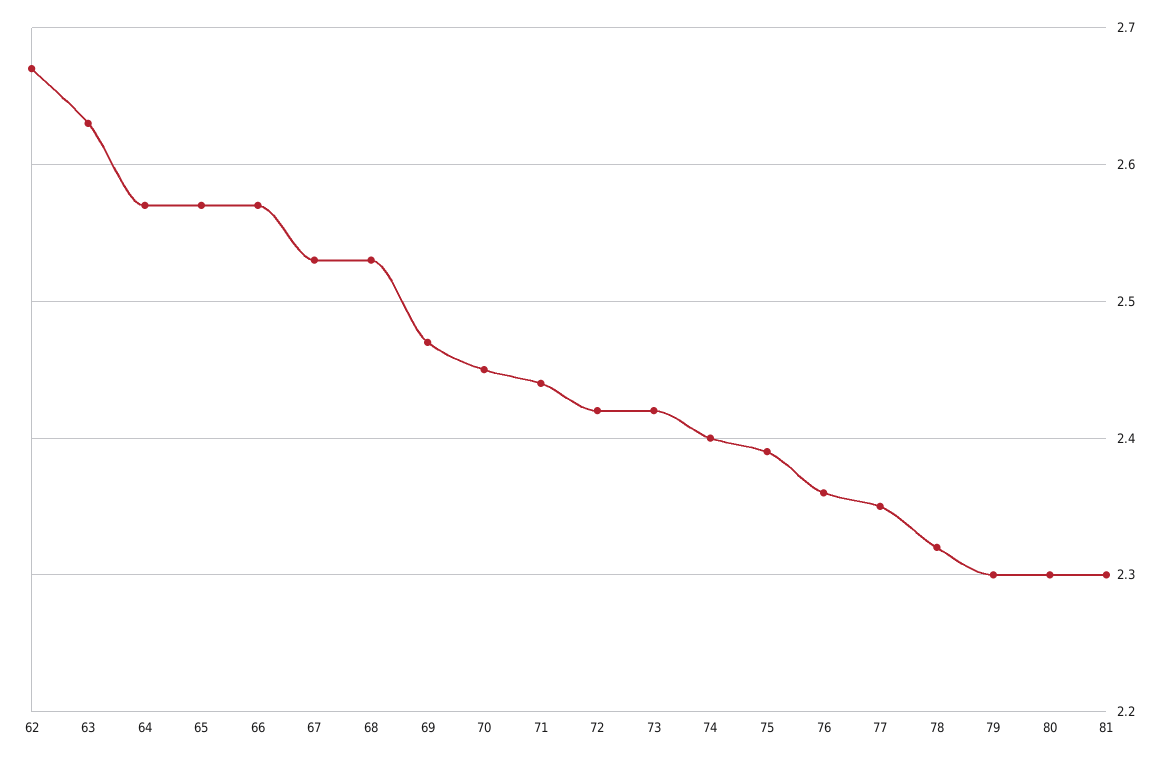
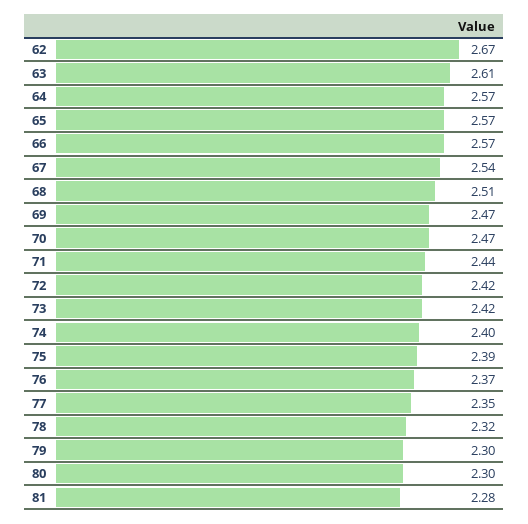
63: 2.63 -> 2.61
67: 2.53 -> 2.54
68: 2.53 -> 2.51
70: 2.45 -> 2.47
76: 2.36 -> 2.37
81: 2.3 -> 2.28

